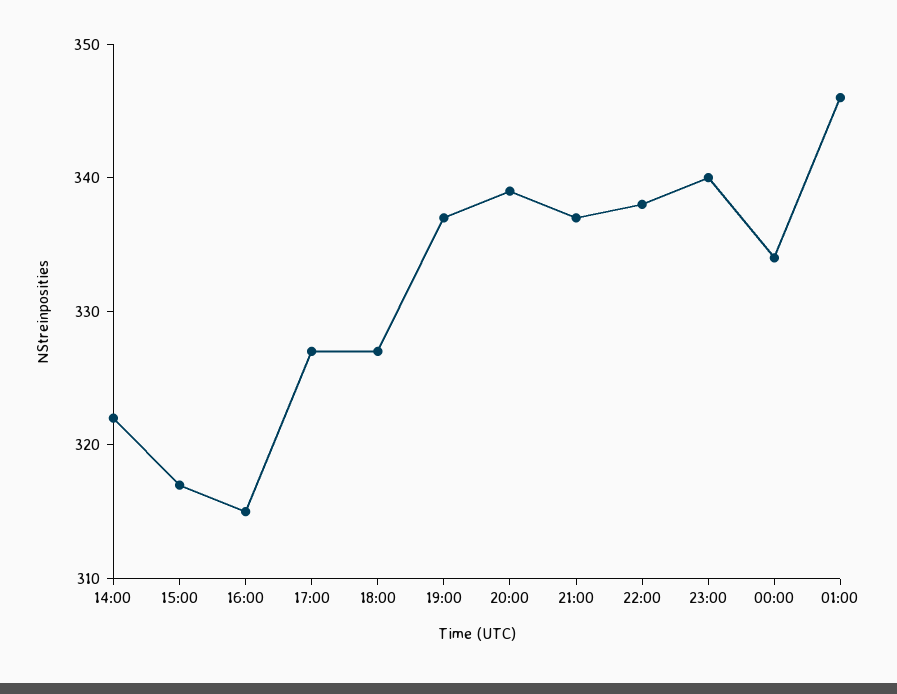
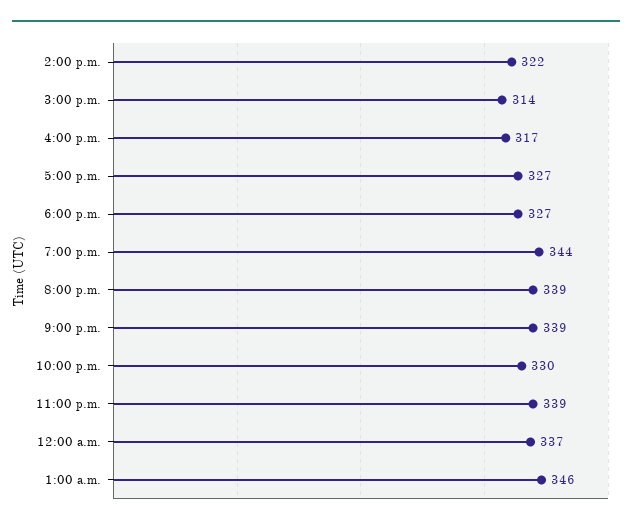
15:00: 317 -> 314
16:00: 315 -> 317
19:00: 337 -> 344
21:00: 337 -> 339
22:00: 338 -> 330
23:00: 340 -> 339
00:00: 334 -> 337

